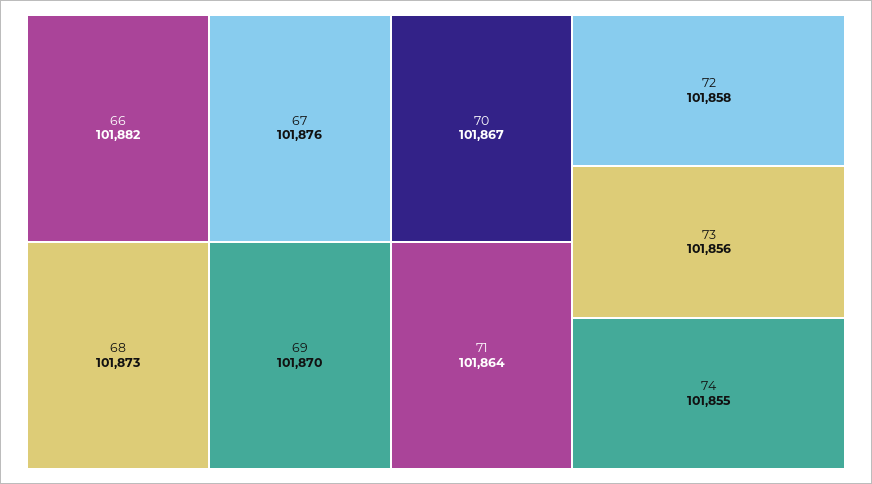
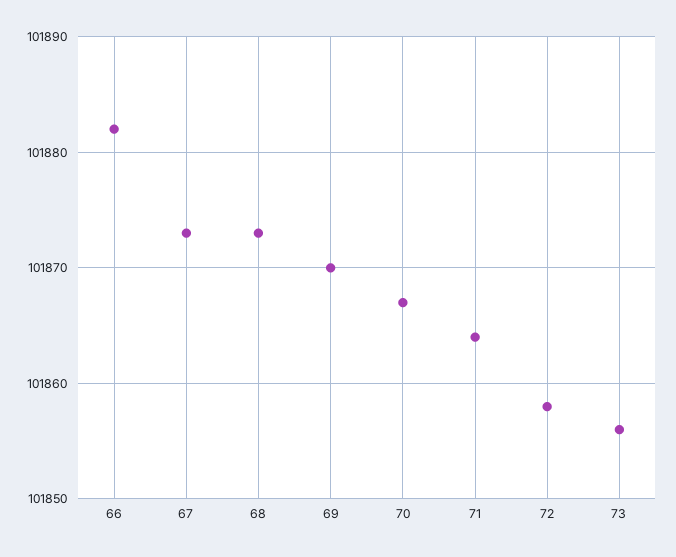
67: 101876 -> 101873
74: 101855 -> none

